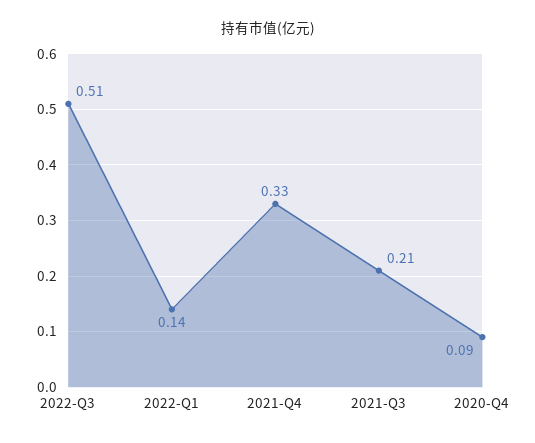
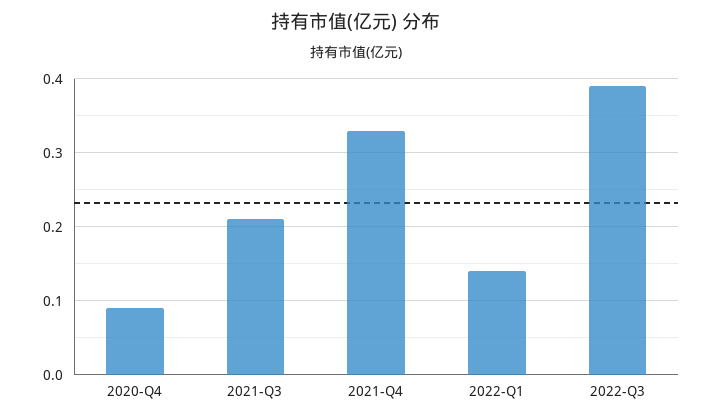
2022-Q3: 0.51 -> 0.39

